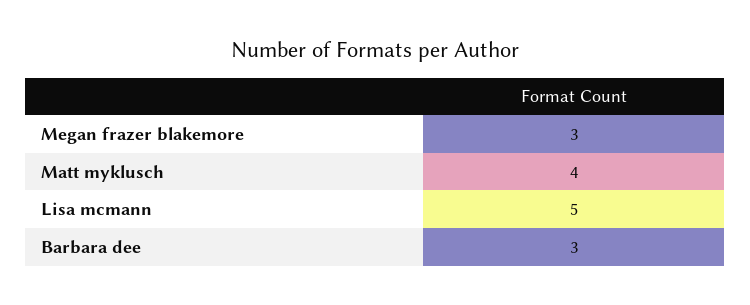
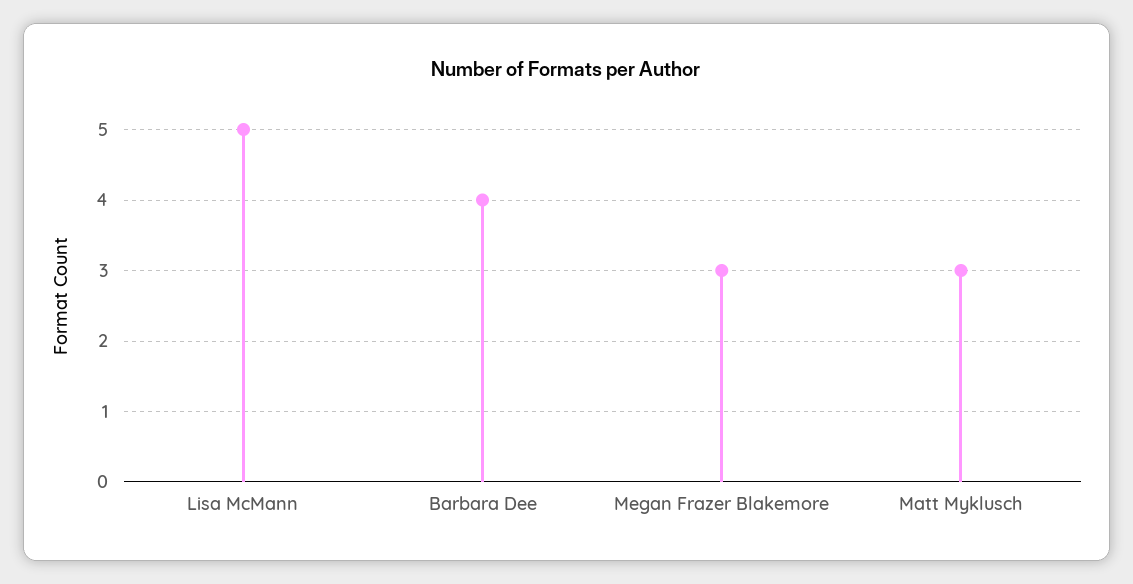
Matt myklusch: 4 -> 3
Barbara dee: 3 -> 4

